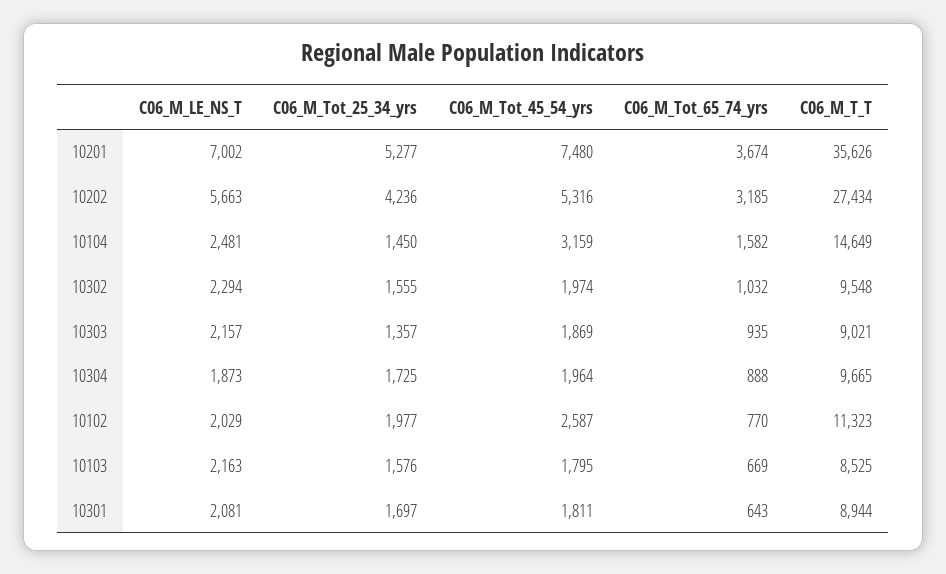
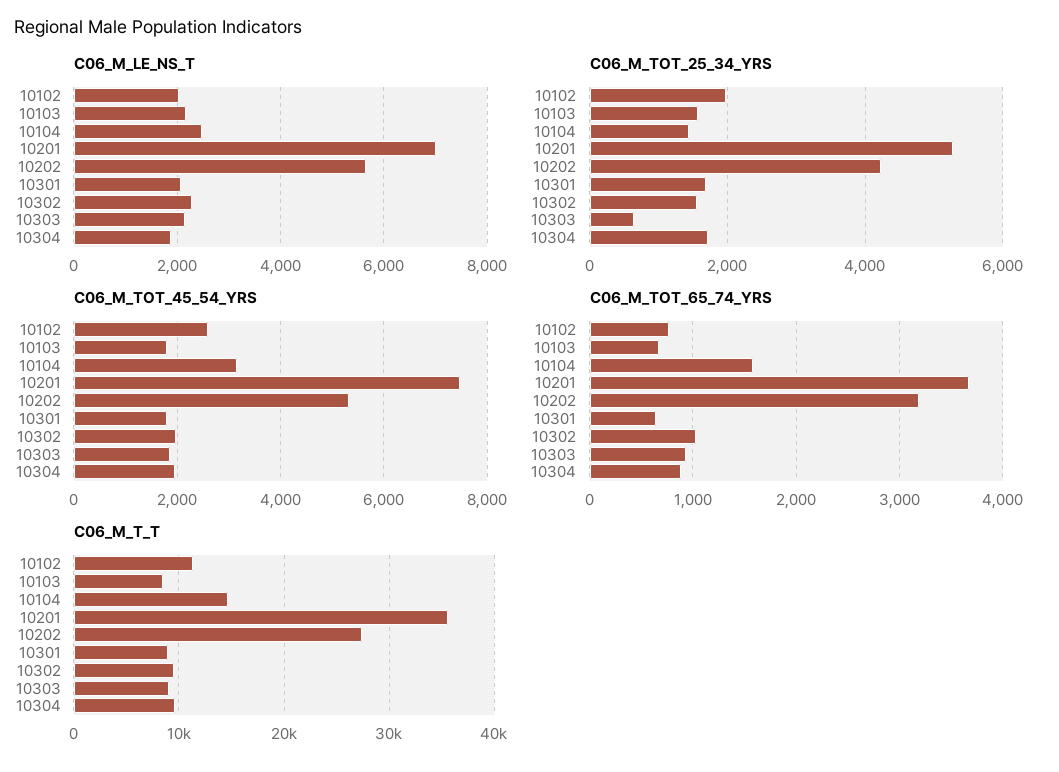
C06_M_Tot_25_34_yrs, 10303: 1357 -> 600

